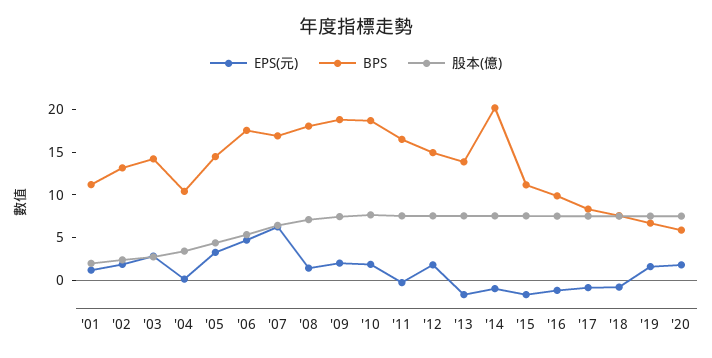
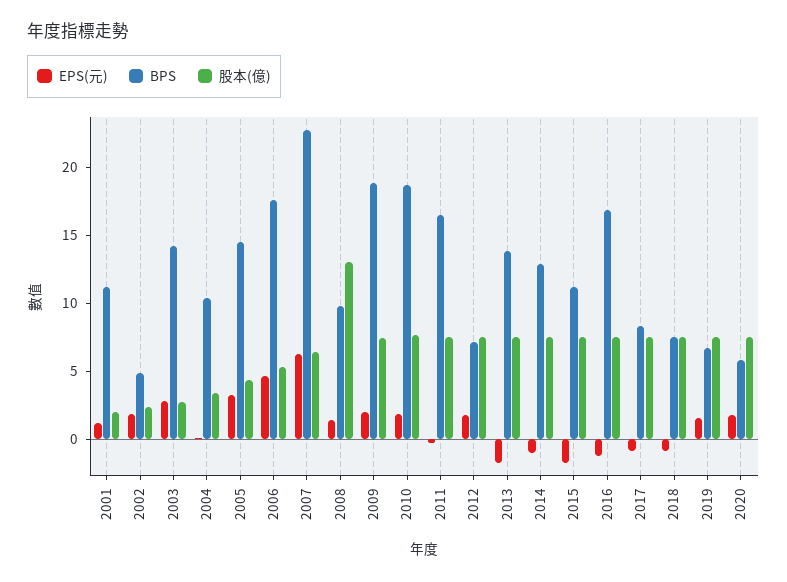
BPS, '02: 13 -> 5
BPS, '07: 17 -> 23
BPS, '08: 18 -> 10
股本(億), '08: 7 -> 13
BPS, '12: 15 -> 7
BPS, '14: 20 -> 13
BPS, '16: 10 -> 17

